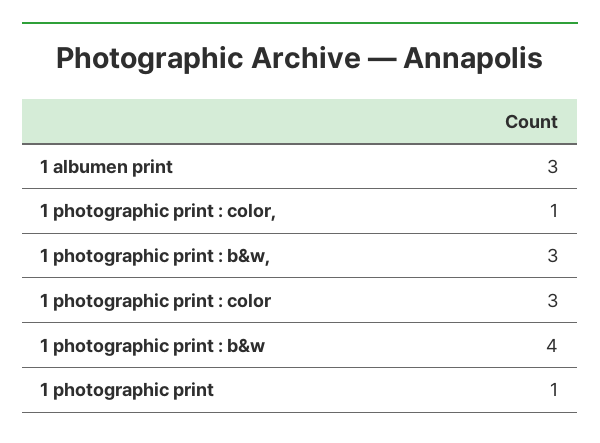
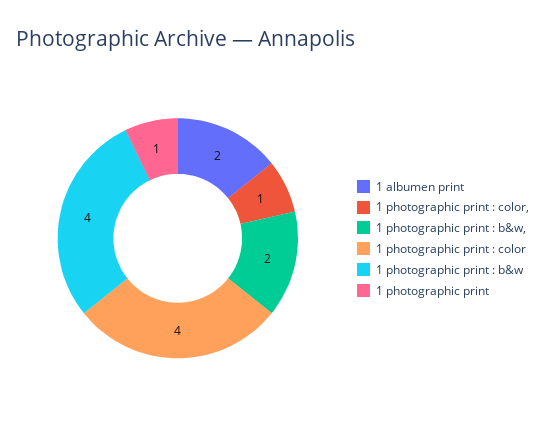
1 albumen print: 3 -> 2
1 photographic print : b&w,: 3 -> 2
1 photographic print : color: 3 -> 4

